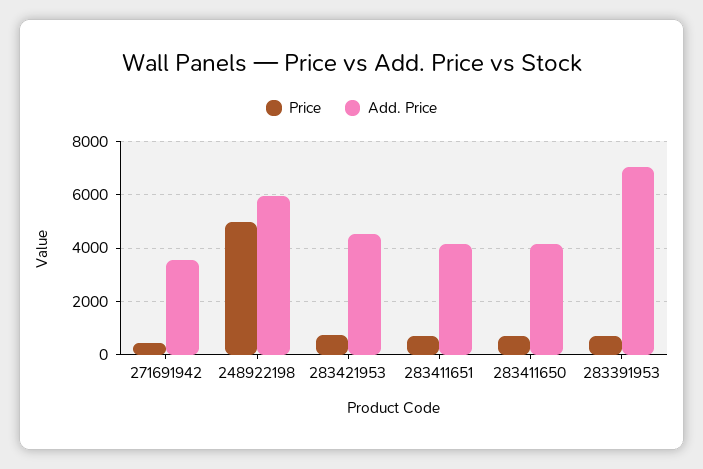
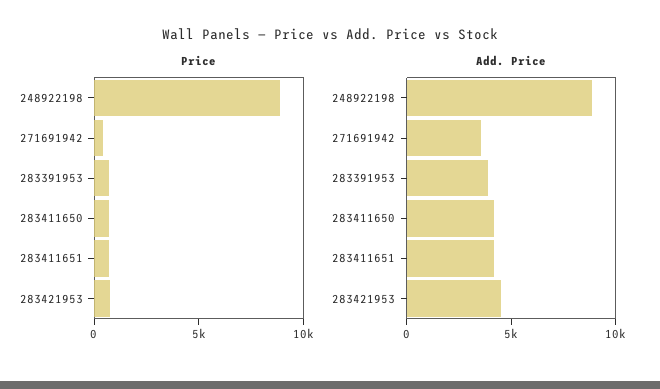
Price, 248922198: 5000 -> 9000
Add. Price, 248922198: 6000 -> 9000
Add. Price, 283391953: 7000 -> 4000

